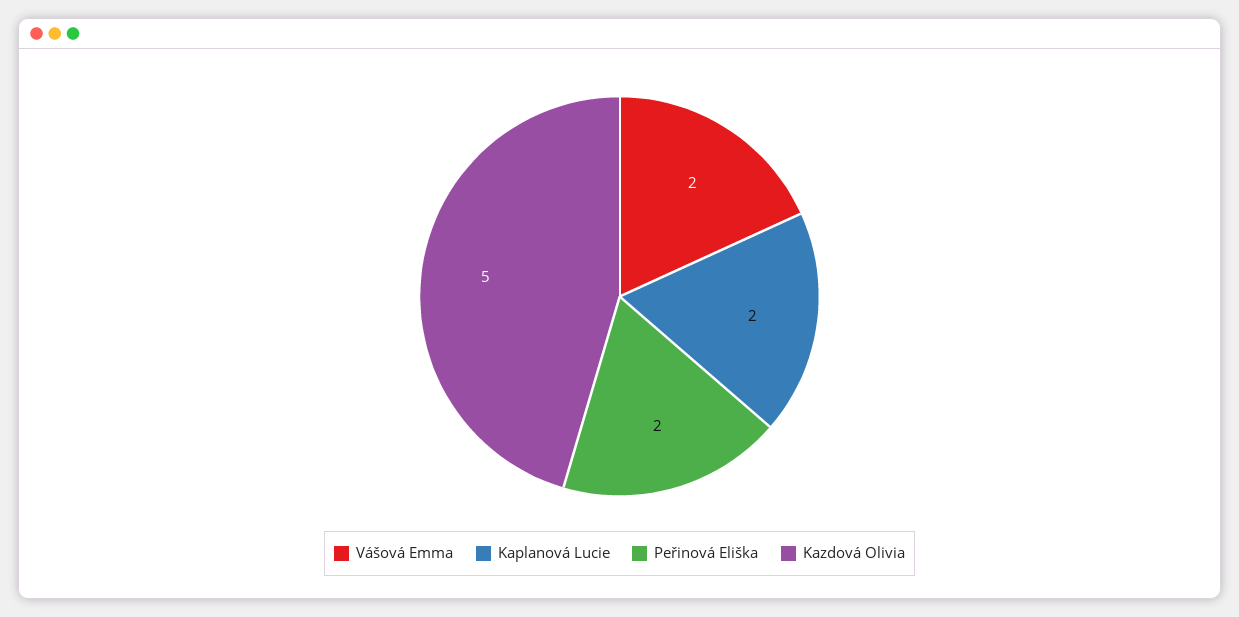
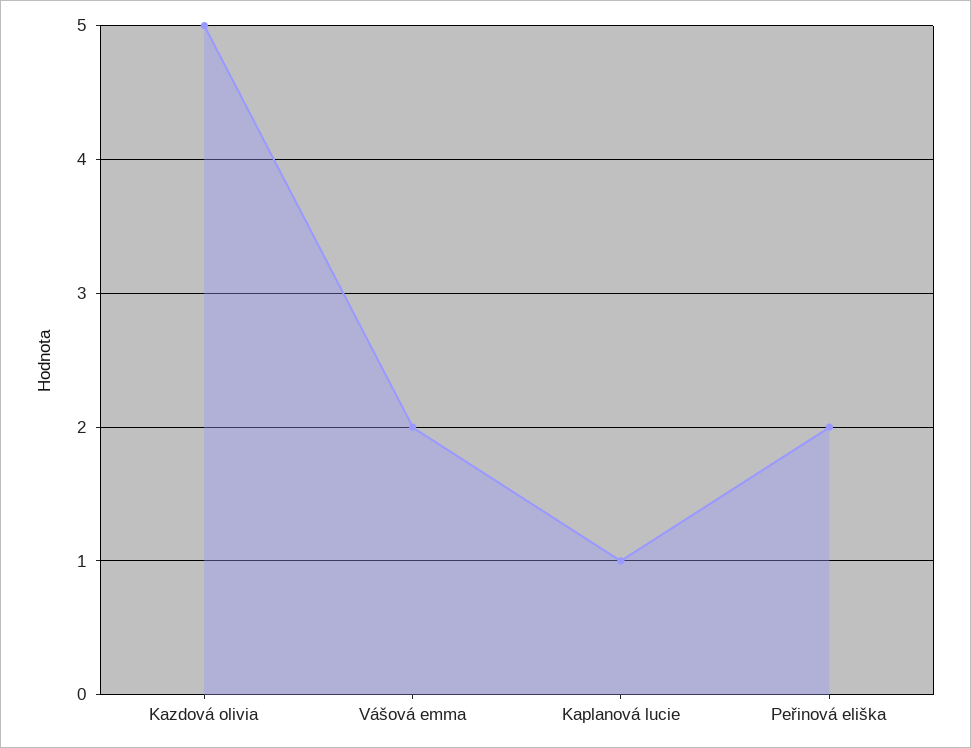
Kaplanová Lucie: 2 -> 1

